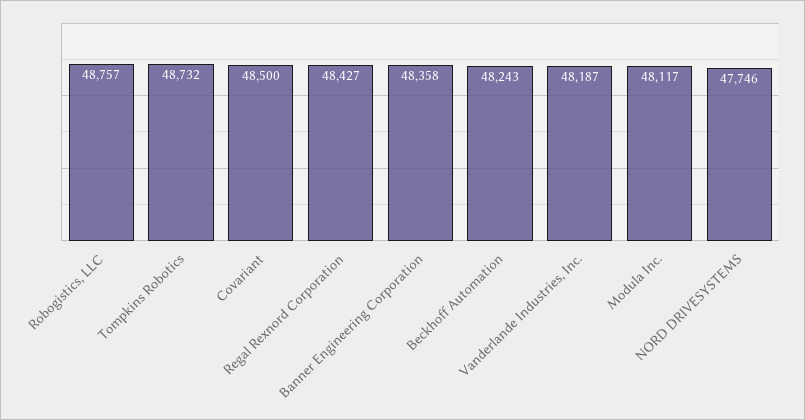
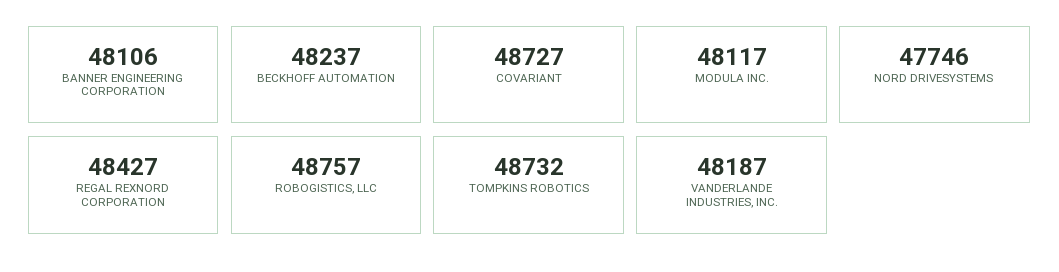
Covariant: 48500 -> 48727
Banner Engineering Corporation: 48358 -> 48106
Beckhoff Automation: 48243 -> 48237

